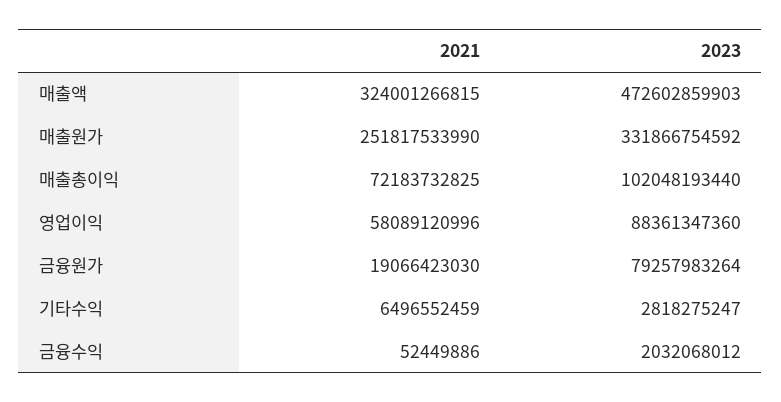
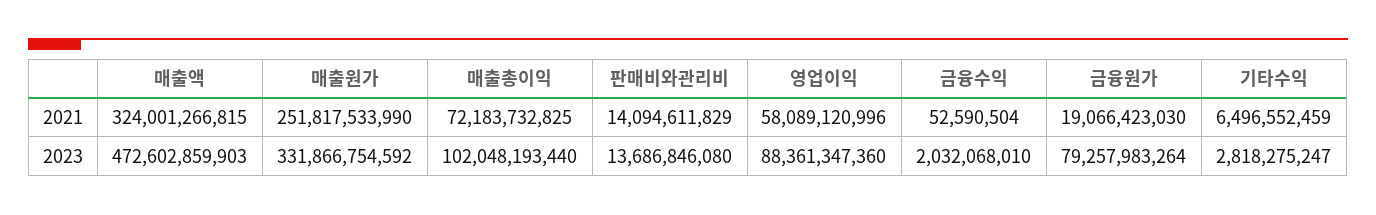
2021, 금융수익: 52449886 -> 52590504
2023, 금융수익: 2032068012 -> 2032068010
2021, 판매비와관리비: none -> 14094611829
2023, 판매비와관리비: none -> 13686846080

